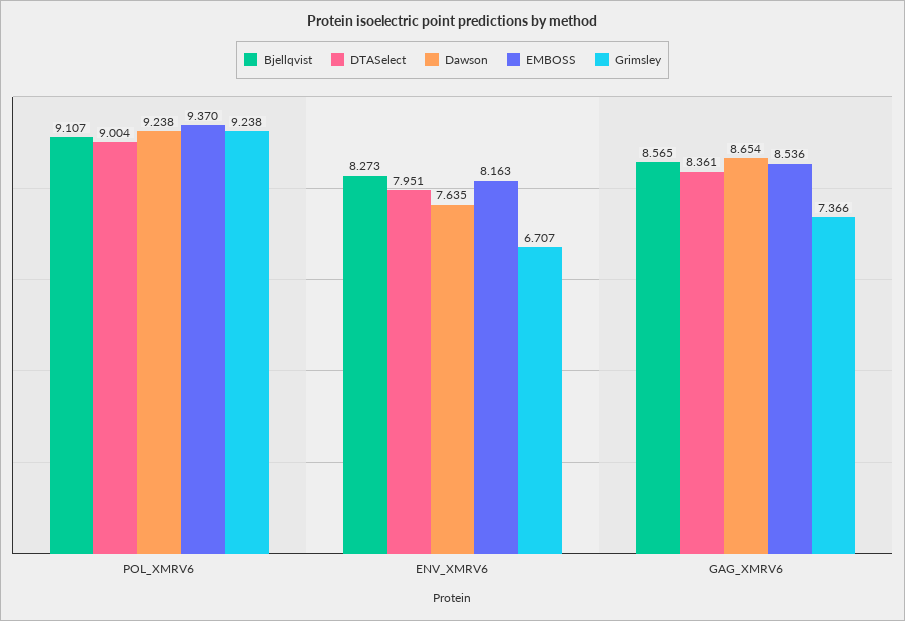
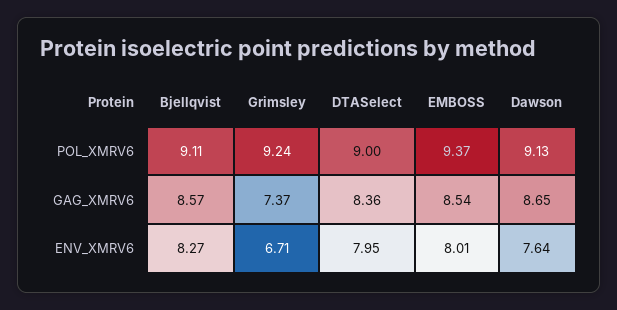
Dawson, POL_XMRV6: 9.238 -> 9.13
EMBOSS, ENV_XMRV6: 8.163 -> 8.01

